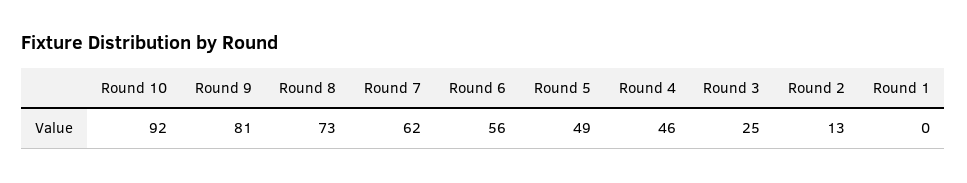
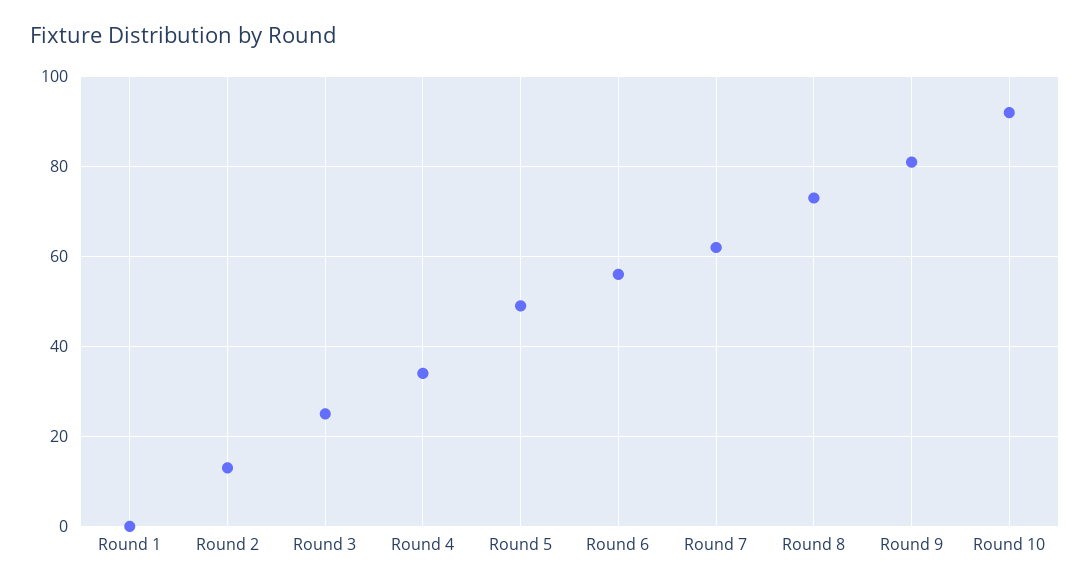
Round 4: 46 -> 35

